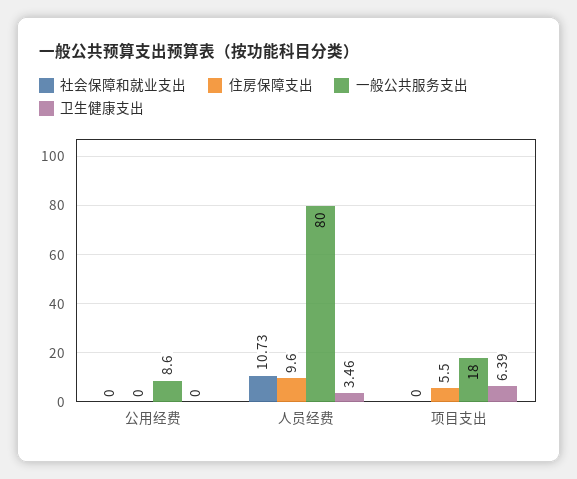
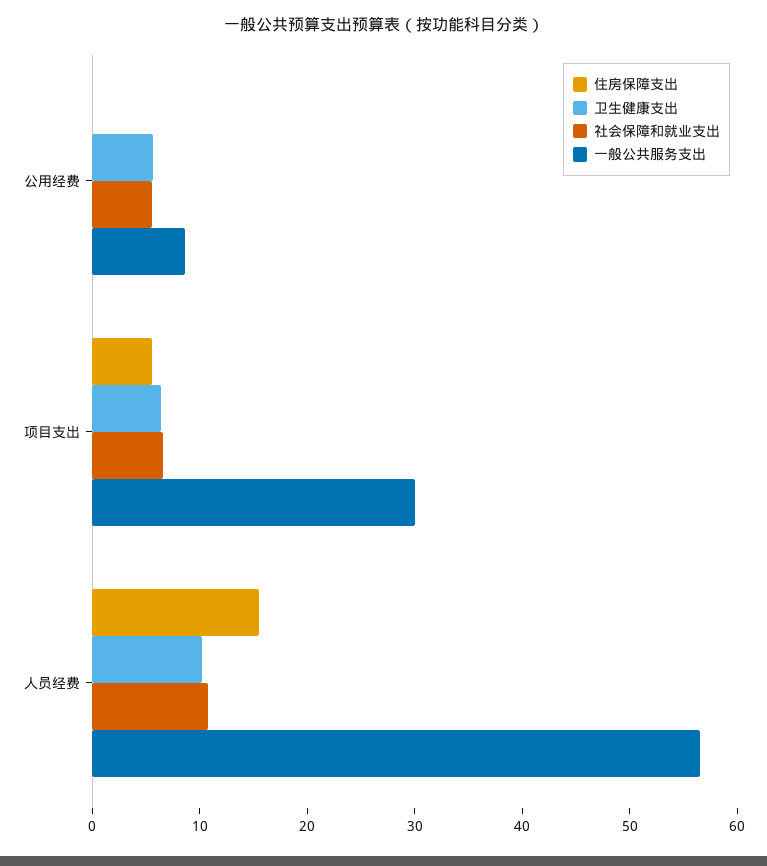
社会保障和就业支出, 公用经费: 0 -> 6
卫生健康支出, 公用经费: 0 -> 6
住房保障支出, 人员经费: 9.6 -> 16
一般公共服务支出, 人员经费: 80 -> 56
卫生健康支出, 人员经费: 3.46 -> 10
社会保障和就业支出, 项目支出: 0 -> 6
一般公共服务支出, 项目支出: 18 -> 30

